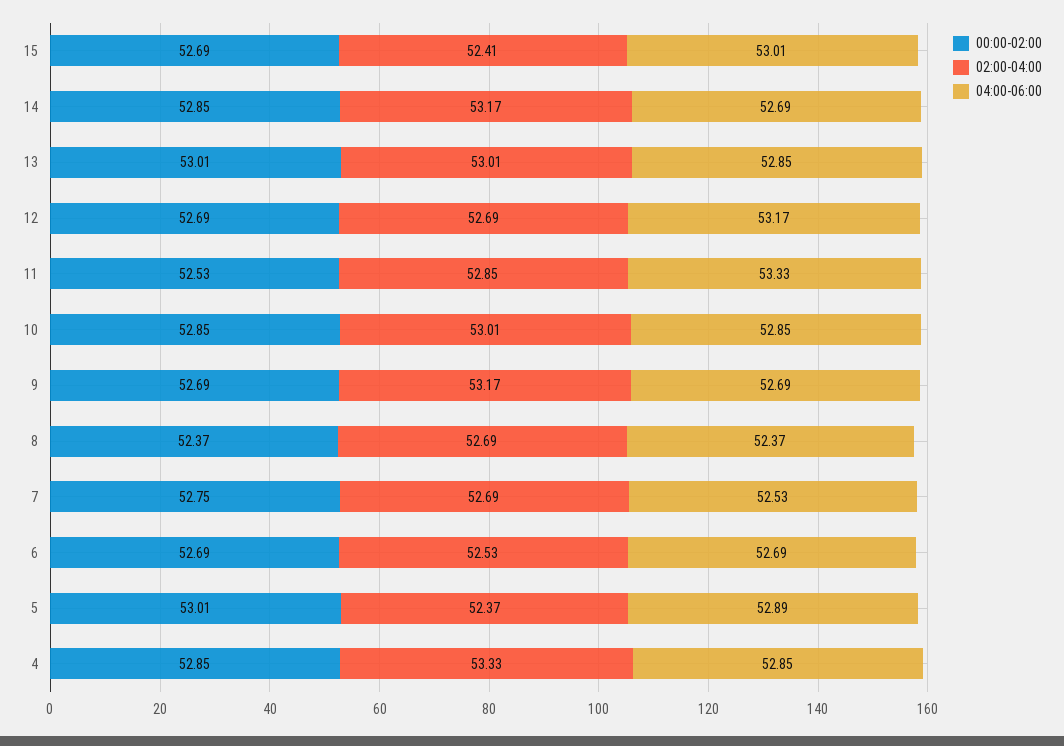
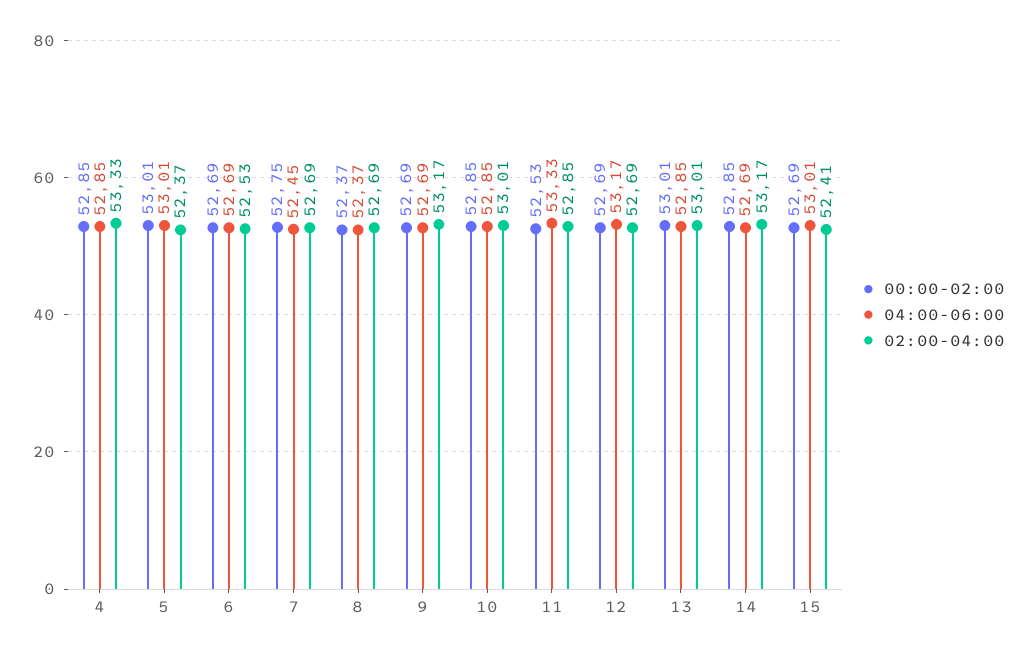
04:00-06:00, 7: 52.53 -> 52.45
04:00-06:00, 5: 52.89 -> 53.01

